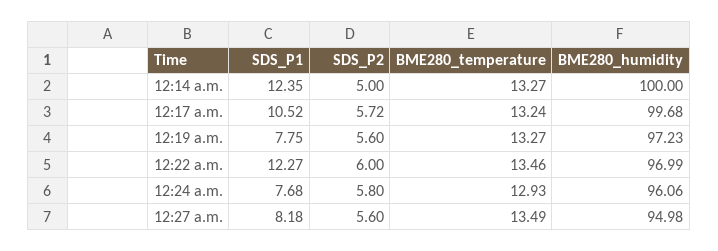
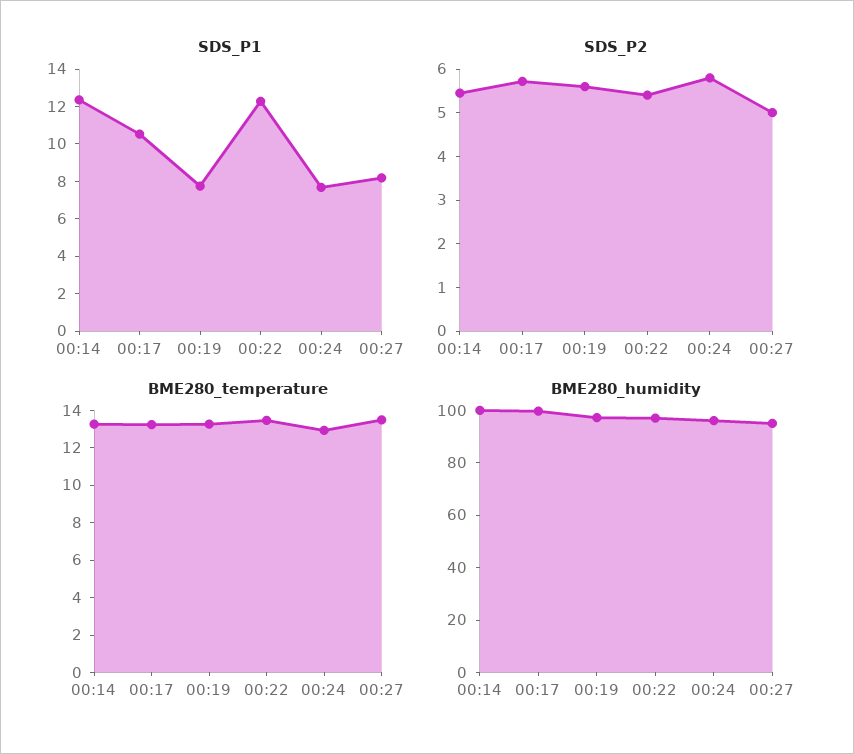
SDS_P2, 12:14 a.m.: 5 -> 5.4
SDS_P2, 12:22 a.m.: 6 -> 5.4
SDS_P2, 12:27 a.m.: 5.6 -> 5

